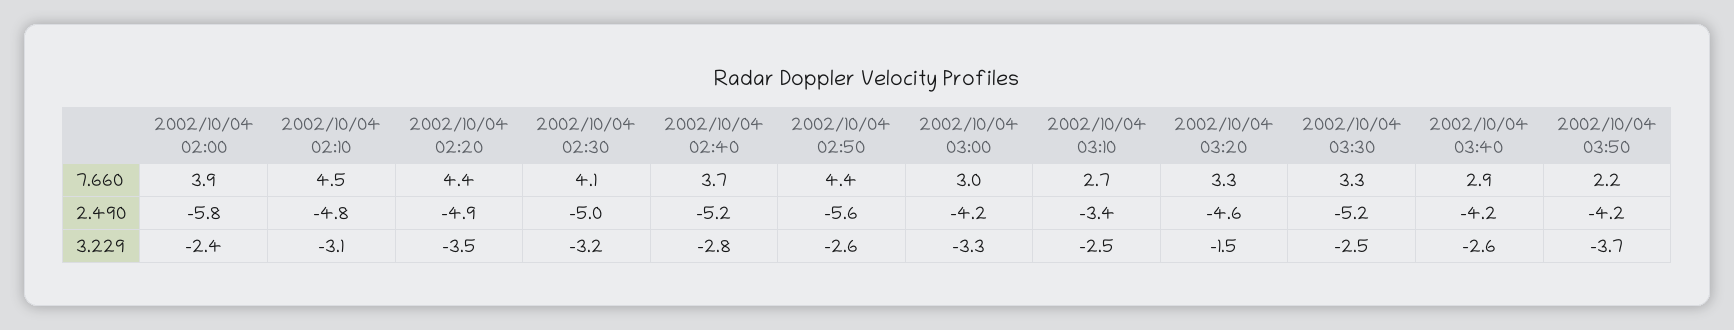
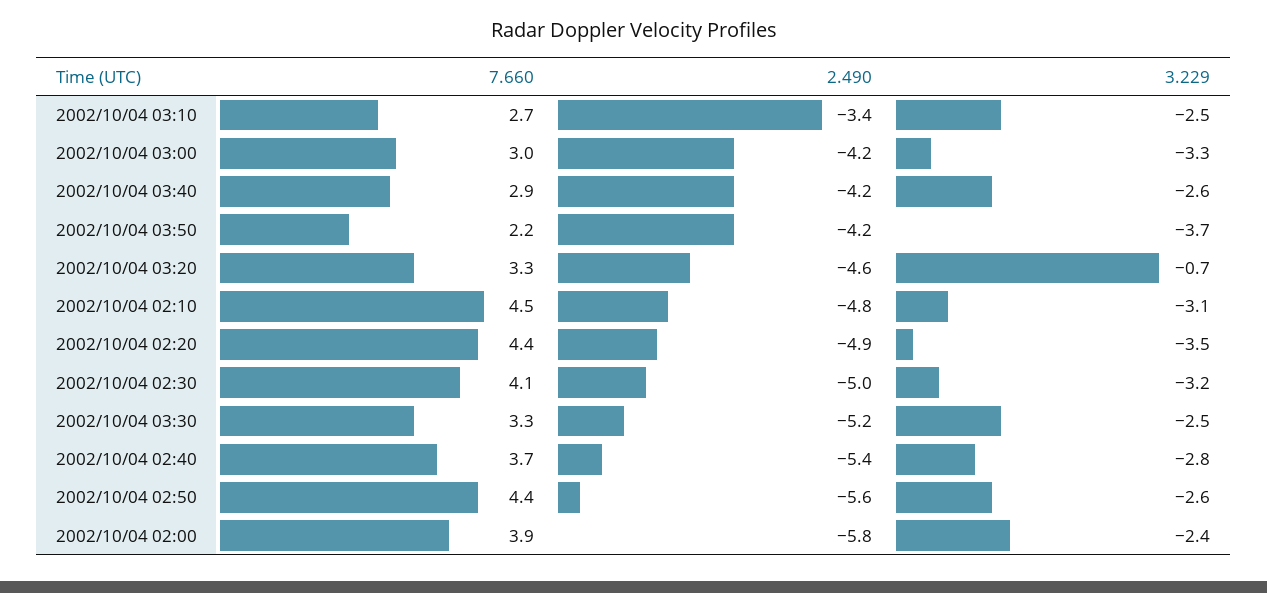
2002/10/04 02:40, 2.490: -5.2 -> -5.4
2002/10/04 03:20, 3.229: -1.5 -> -0.7

